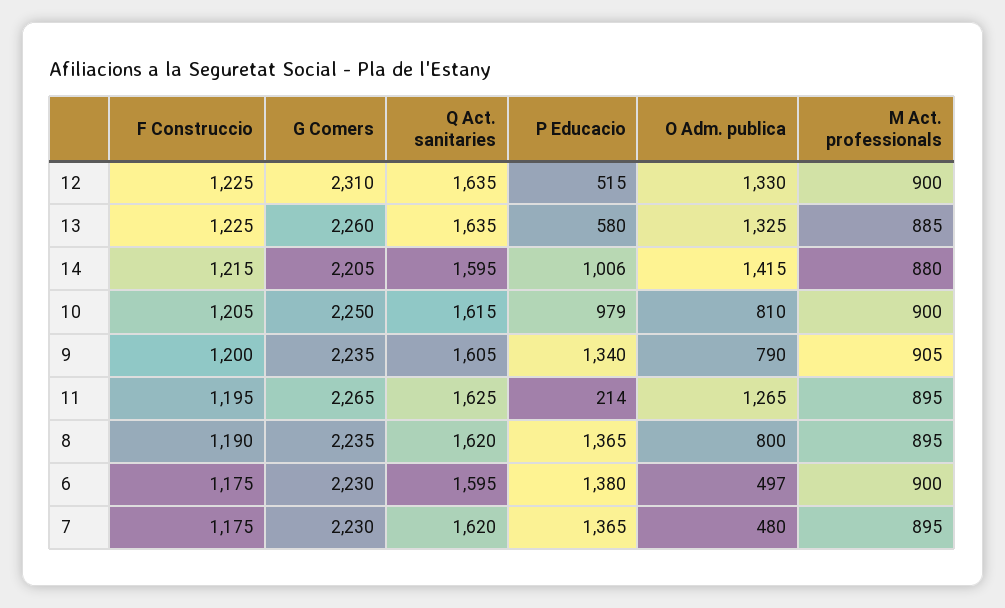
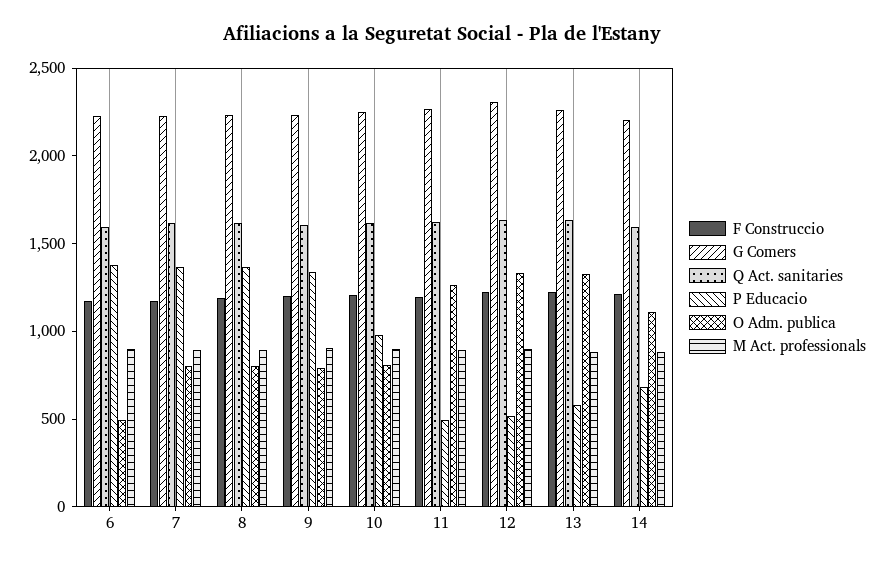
P Educacio, 14: 1006 -> 700
O Adm. publica, 14: 1415 -> 1100
P Educacio, 11: 214 -> 500
O Adm. publica, 7: 480 -> 800

